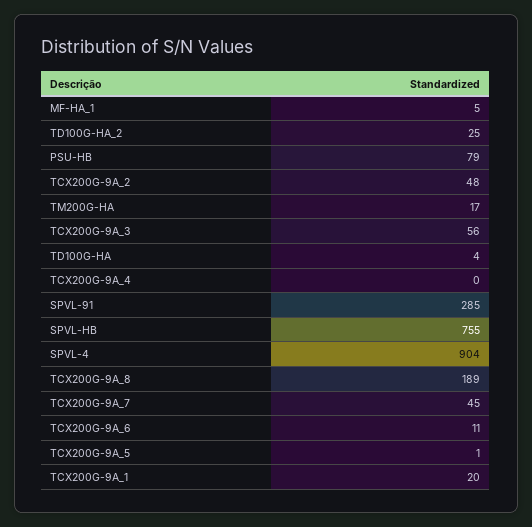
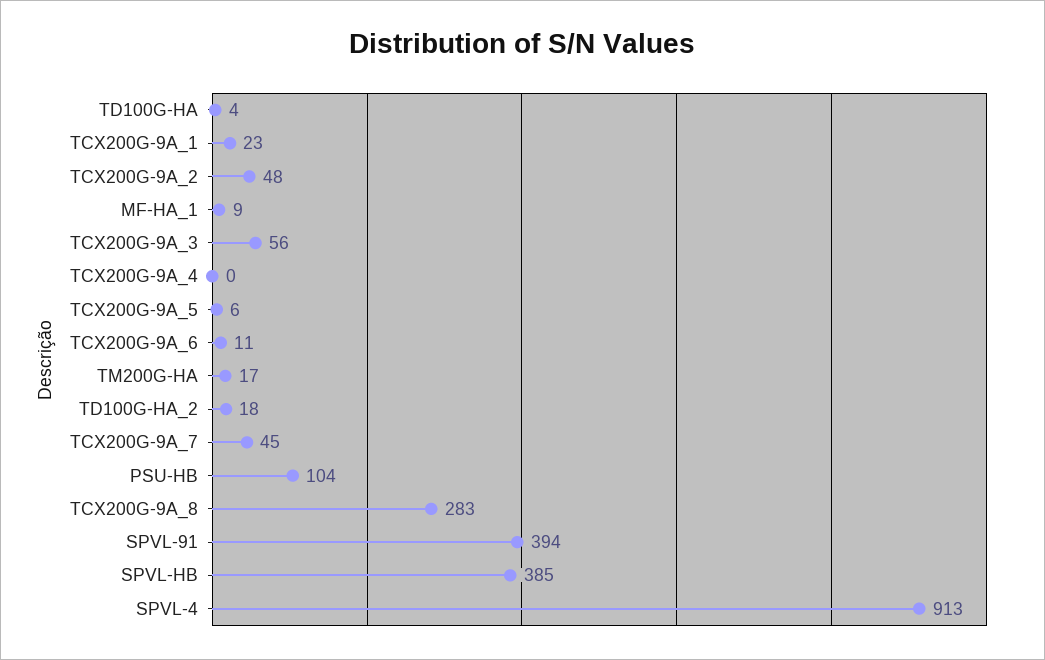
MF-HA_1: 5 -> 9
TD100G-HA_2: 25 -> 18
PSU-HB: 79 -> 104
SPVL-91: 285 -> 394
SPVL-HB: 755 -> 385
SPVL-4: 904 -> 913
TCX200G-9A_8: 189 -> 283
TCX200G-9A_5: 1 -> 6
TCX200G-9A_1: 20 -> 23

